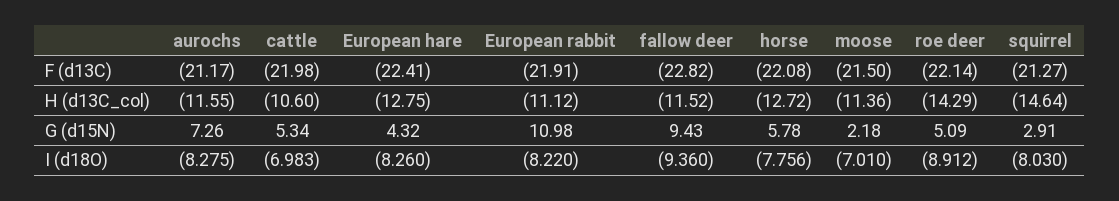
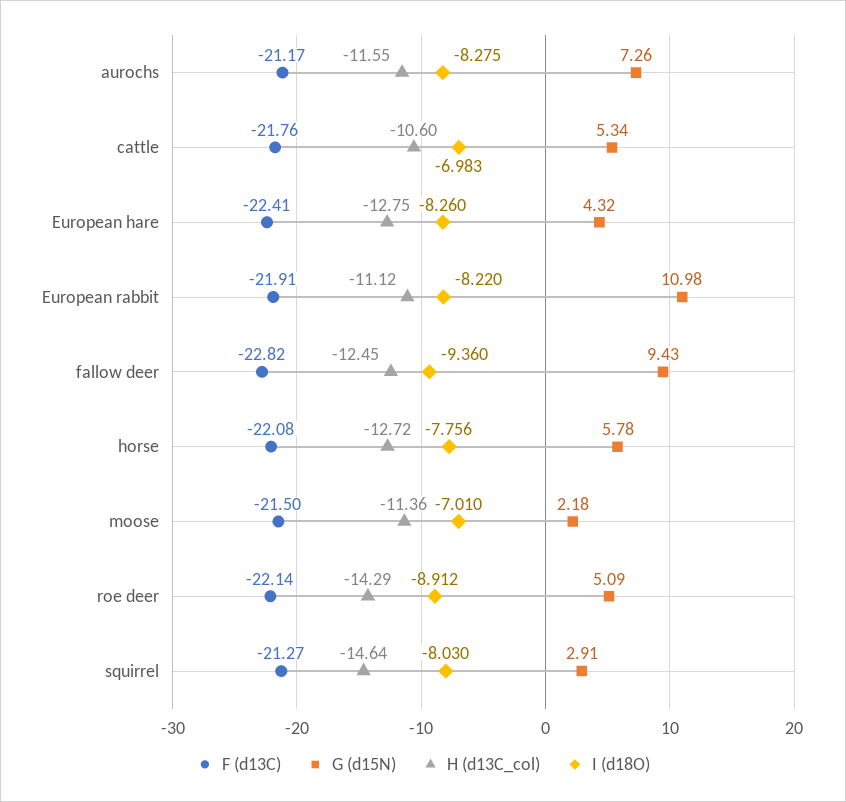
F (d13C), cattle: -21.98 -> -21.76
H (d13C_col), fallow deer: -11.52 -> -12.45

